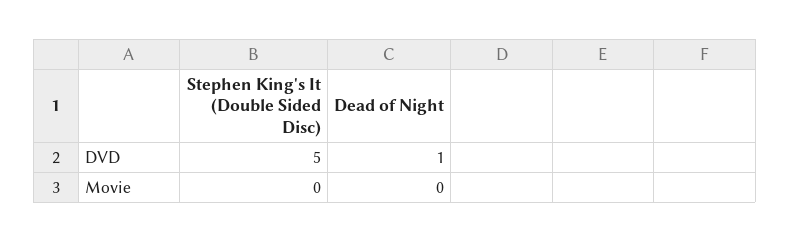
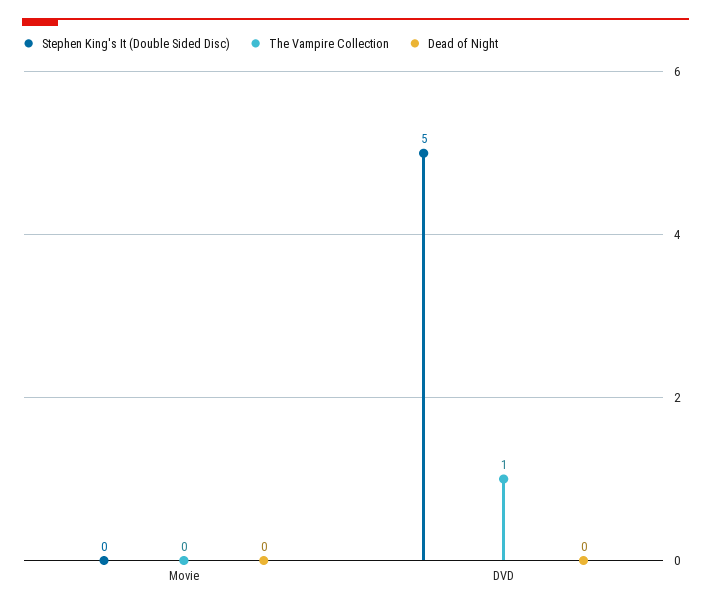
Dead of Night, DVD: 1 -> 0
The Vampire Collection, Movie: none -> 0
The Vampire Collection, DVD: none -> 1

